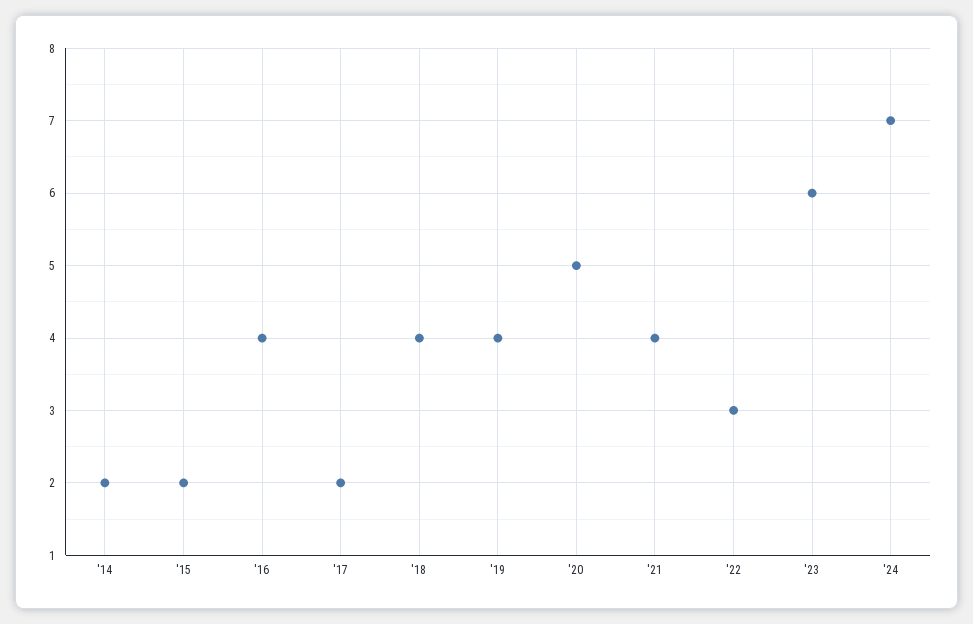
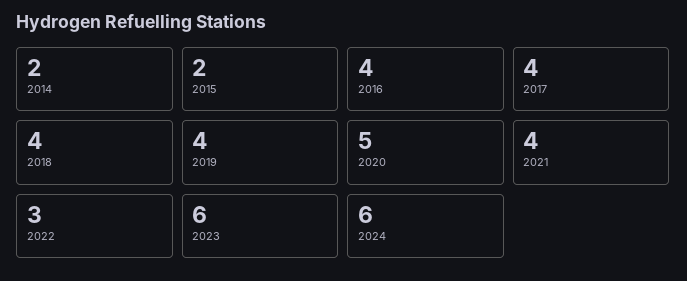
'17: 2 -> 4
'24: 7 -> 6

